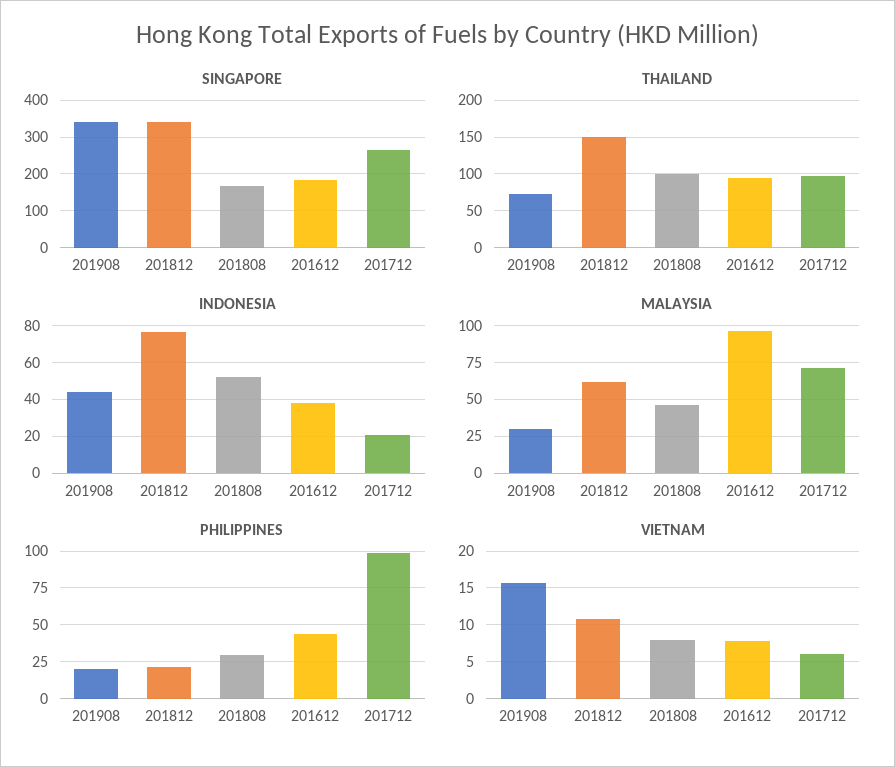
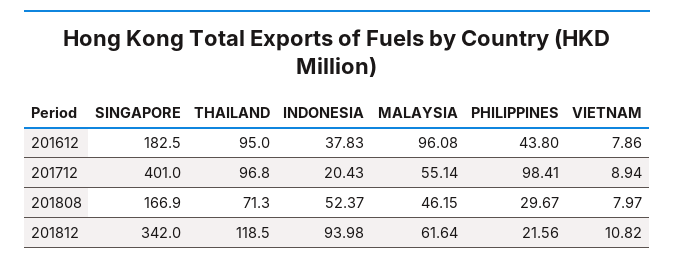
SINGAPORE, 201908: 340 -> none
SINGAPORE, 201712: 260 -> 401
THAILAND, 201908: 70 -> none
THAILAND, 201812: 150 -> 118.5
THAILAND, 201808: 100 -> 71.3
INDONESIA, 201908: 45 -> none
INDONESIA, 201812: 75 -> 93.98
MALAYSIA, 201908: 30 -> none
MALAYSIA, 201712: 70 -> 55.14
PHILIPPINES, 201908: 20 -> none
VIETNAM, 201908: 16 -> none
VIETNAM, 201712: 6 -> 8.94

